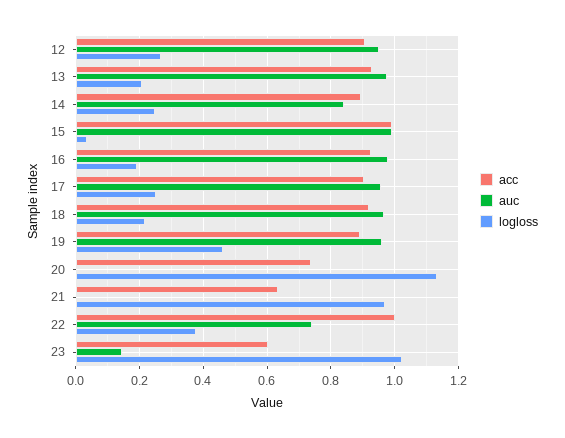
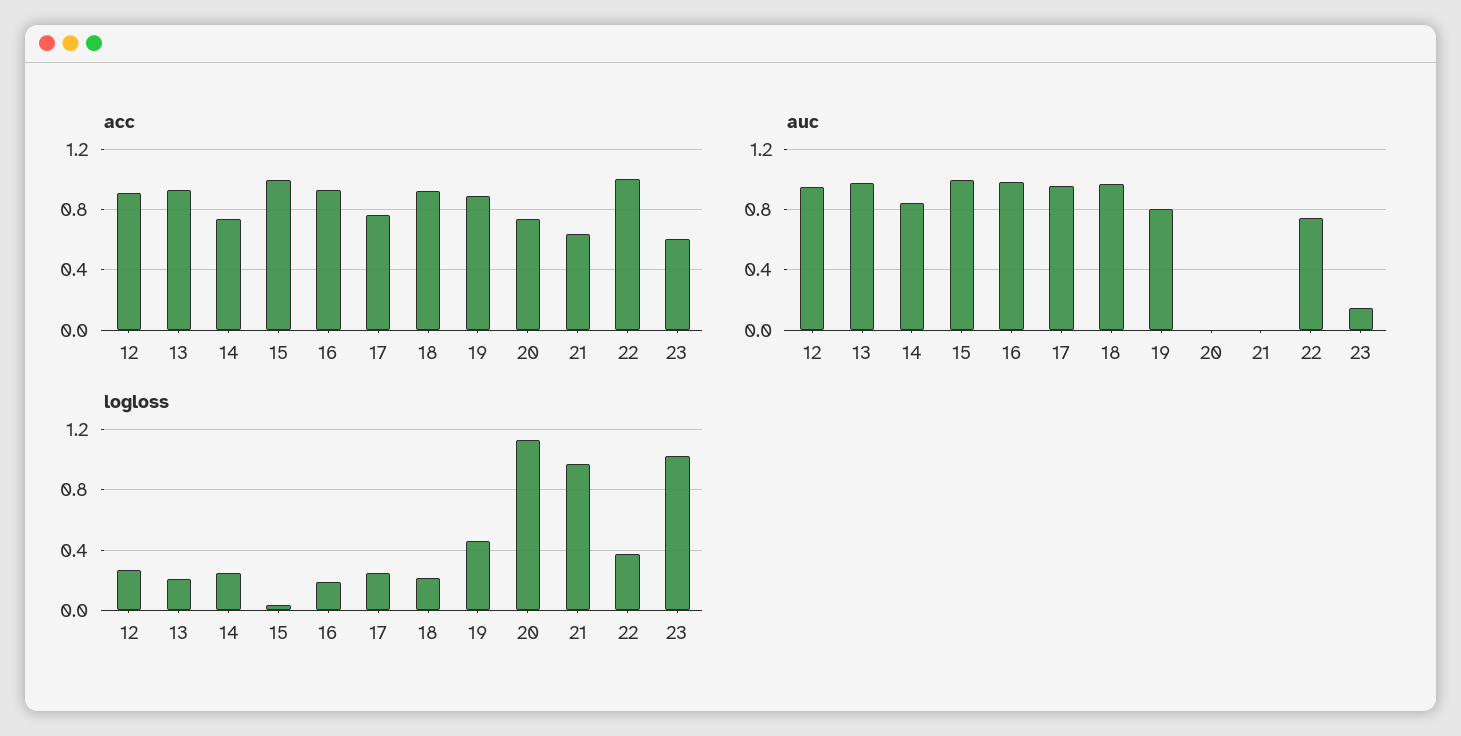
acc, 14: 0.9 -> 0.75
acc, 17: 0.9 -> 0.75
auc, 19: 0.96 -> 0.8

